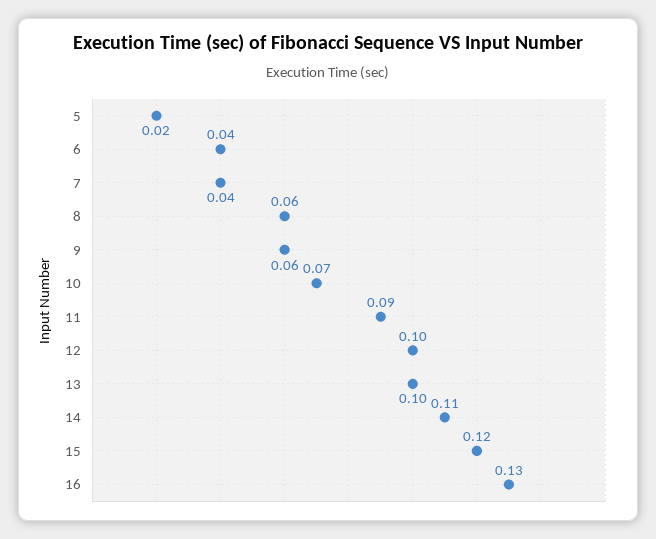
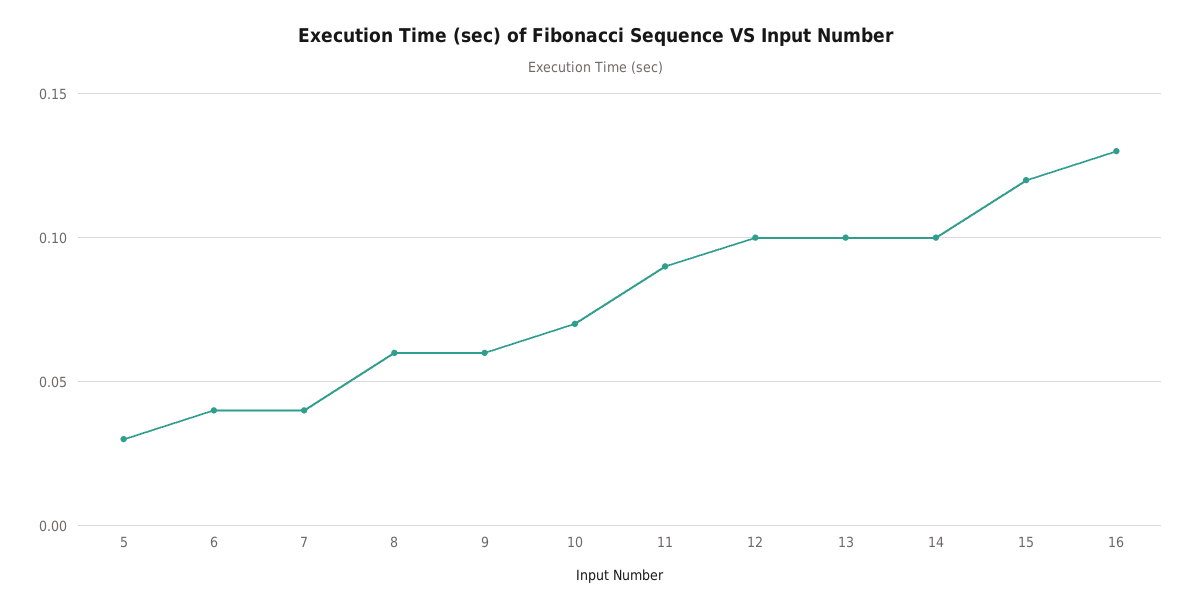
5: 0.02 -> 0.03
14: 0.11 -> 0.1

